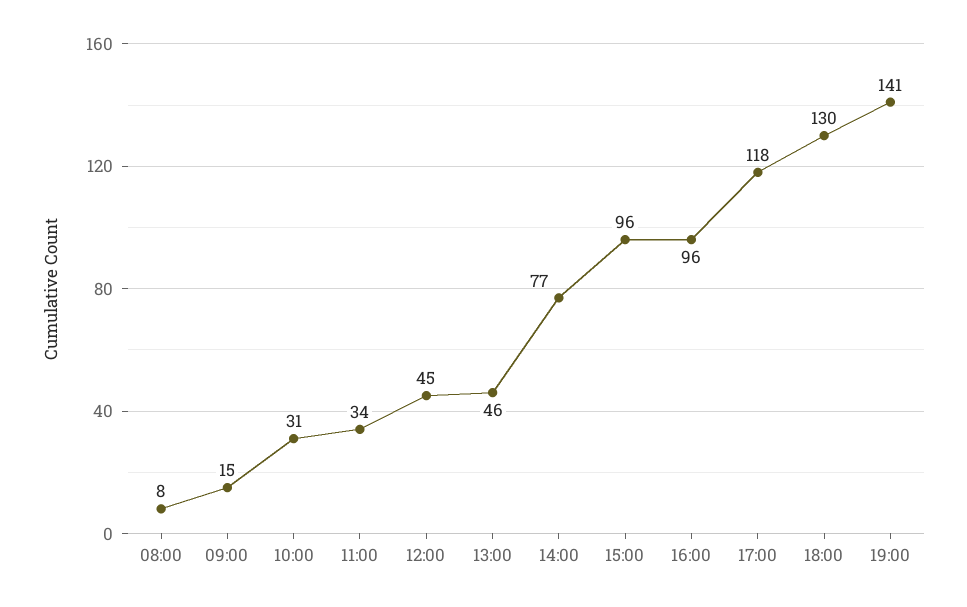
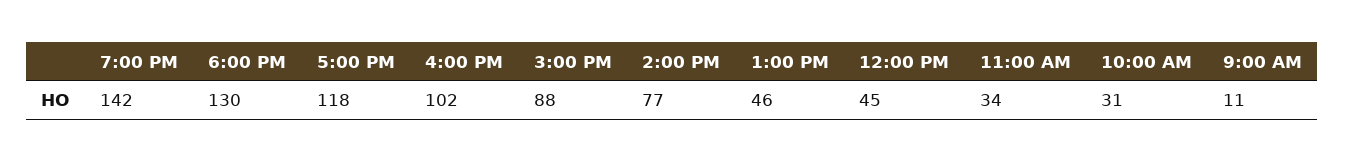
08:00: 8 -> none
09:00: 15 -> 11
15:00: 96 -> 88
16:00: 96 -> 102
19:00: 141 -> 142

